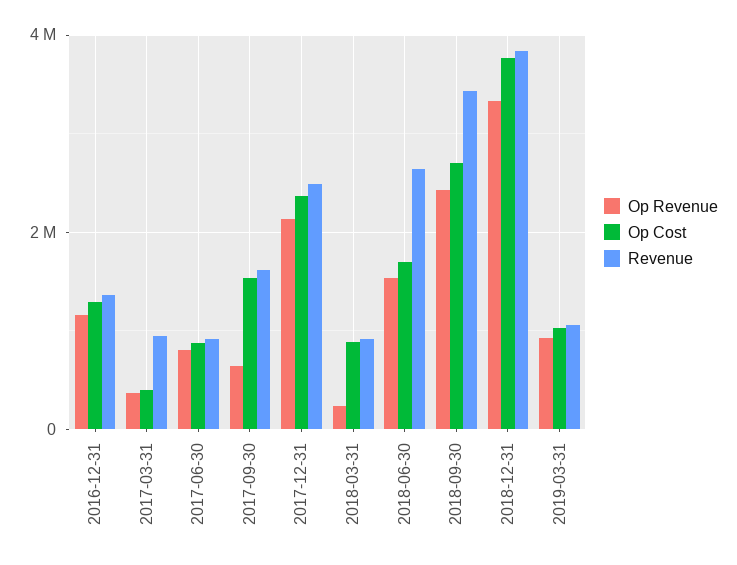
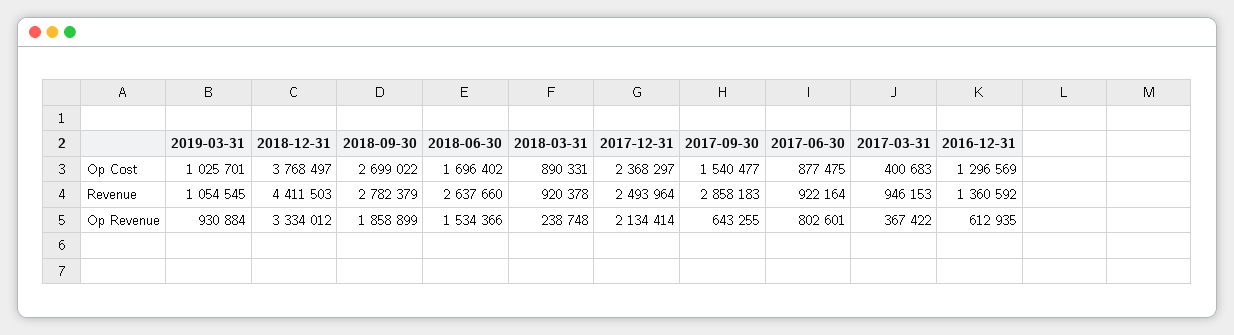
Op Revenue, 2016-12-31: 1200000 -> 612935
Revenue, 2017-09-30: 1600000 -> 2858183
Op Revenue, 2018-09-30: 2400000 -> 1858899
Revenue, 2018-09-30: 3400000 -> 2782379
Revenue, 2018-12-31: 3800000 -> 4411503

